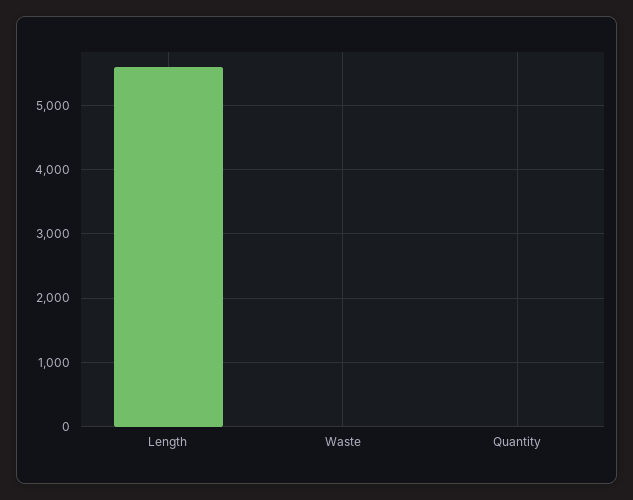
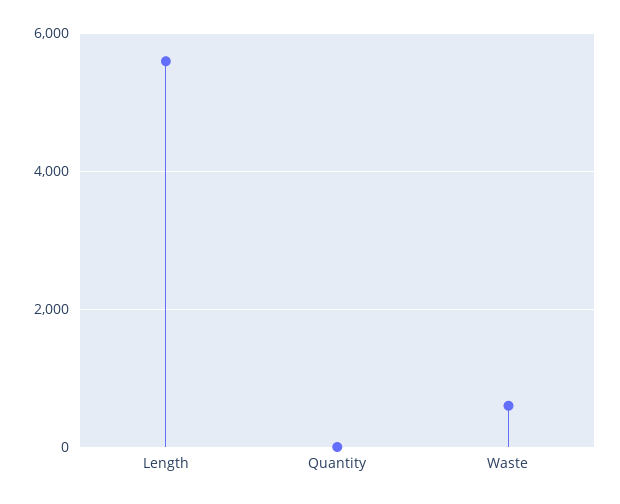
Waste: 0 -> 600

